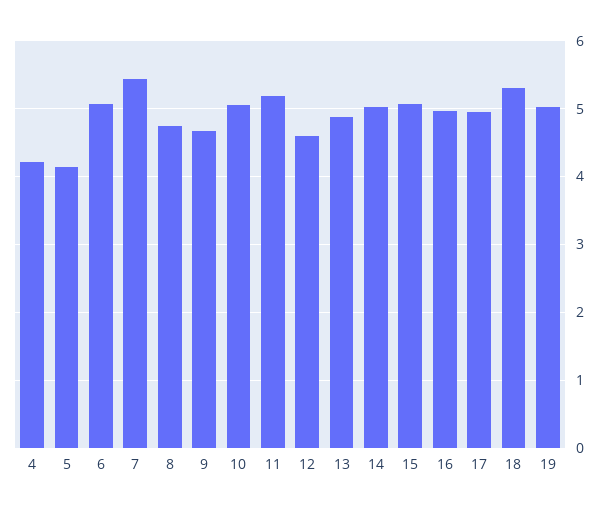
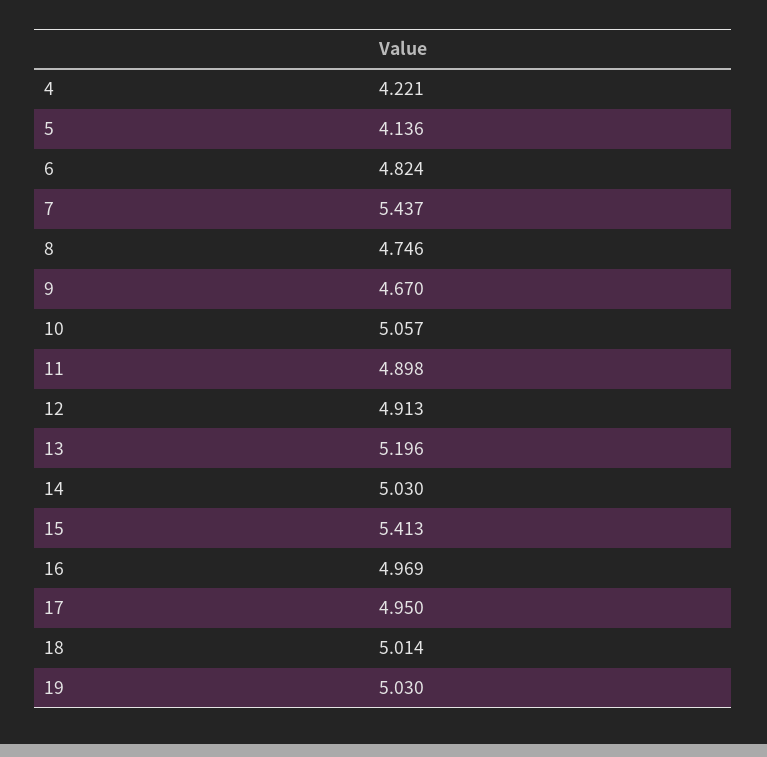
6: 5.1 -> 4.824
11: 5.2 -> 4.898
12: 4.6 -> 4.913
13: 4.9 -> 5.196
15: 5.1 -> 5.413
18: 5.3 -> 5.014

